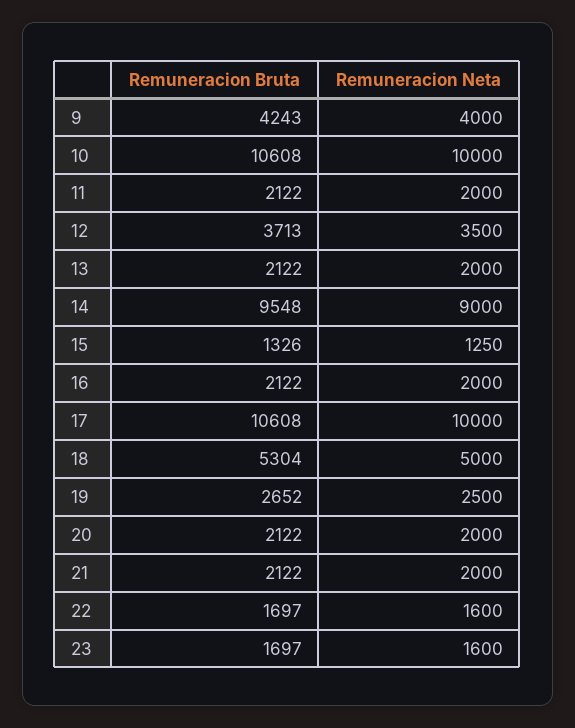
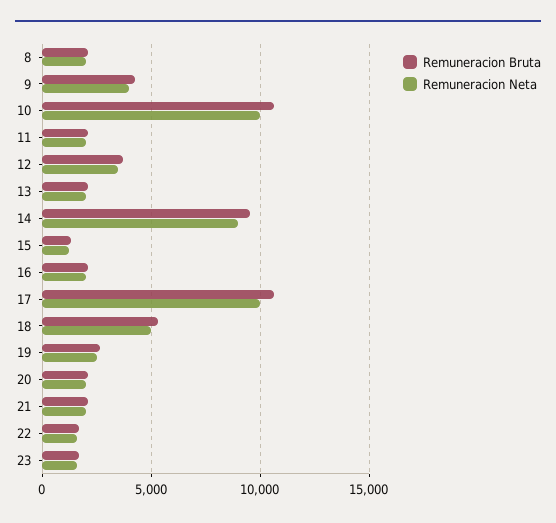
Remuneracion Bruta, 8: none -> 2000
Remuneracion Neta, 8: none -> 2000

